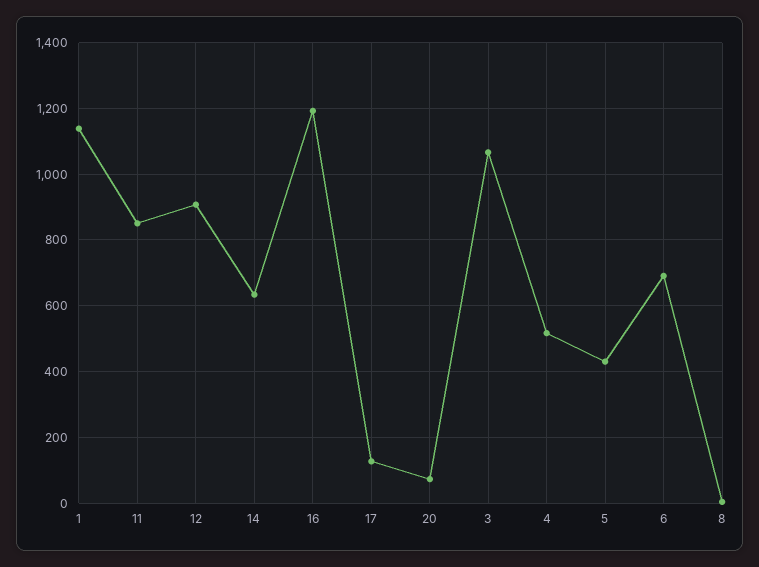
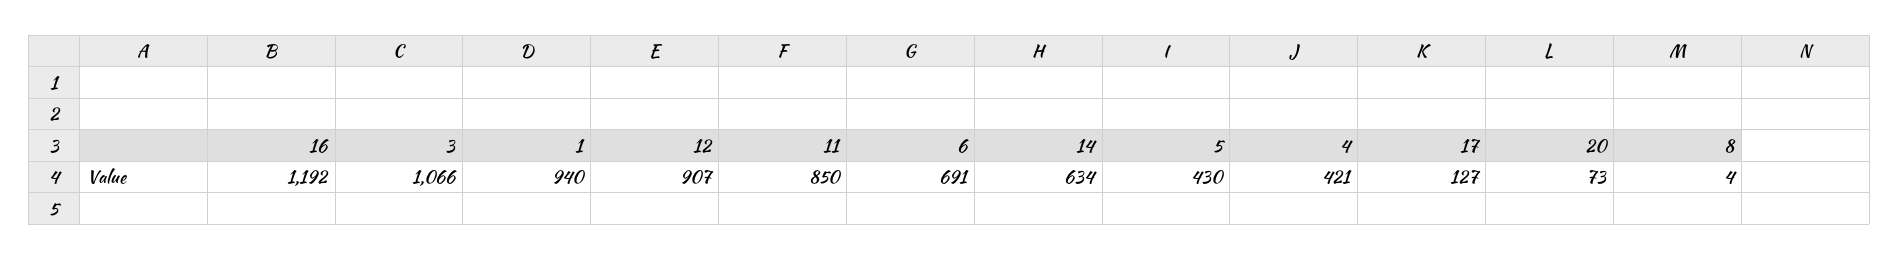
1: 1140 -> 940
4: 520 -> 421

